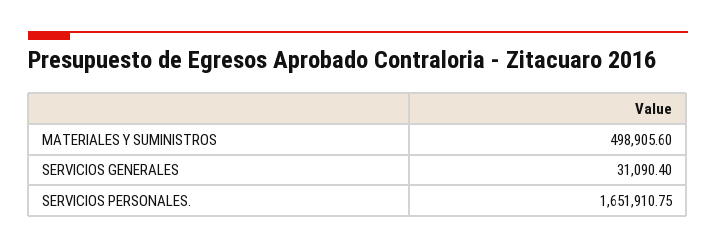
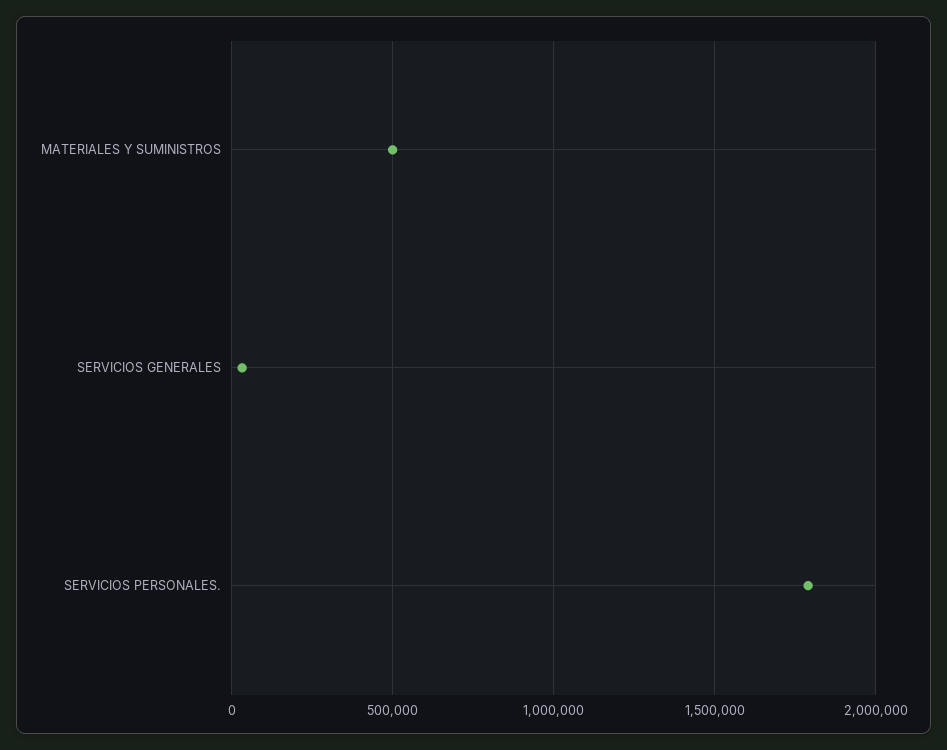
SERVICIOS PERSONALES.: 1651910.75 -> 1800000

